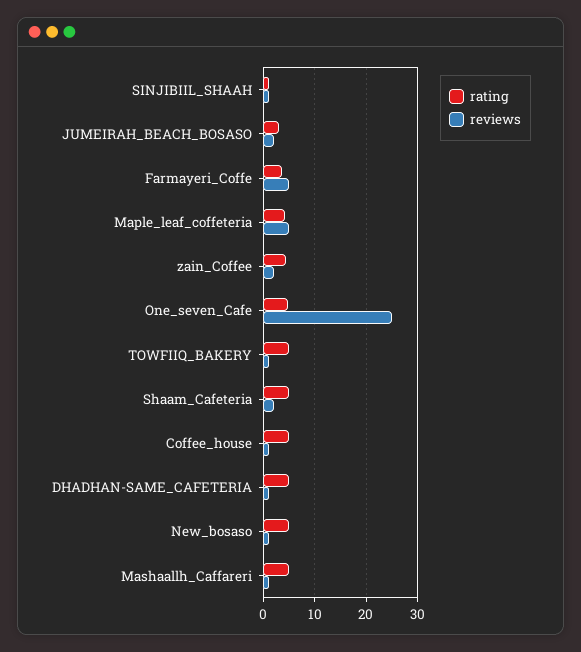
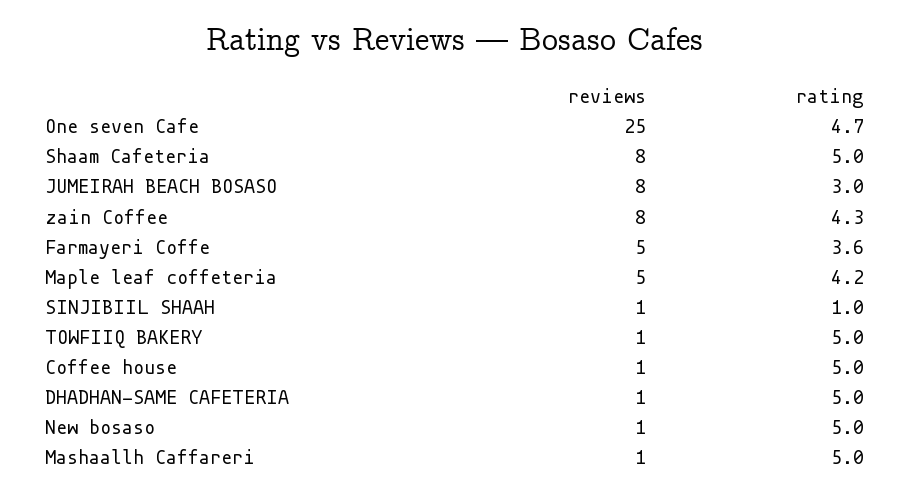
reviews, JUMEIRAH_BEACH_BOSASO: 2 -> 8
reviews, zain_Coffee: 2 -> 8
reviews, Shaam_Cafeteria: 2 -> 8

